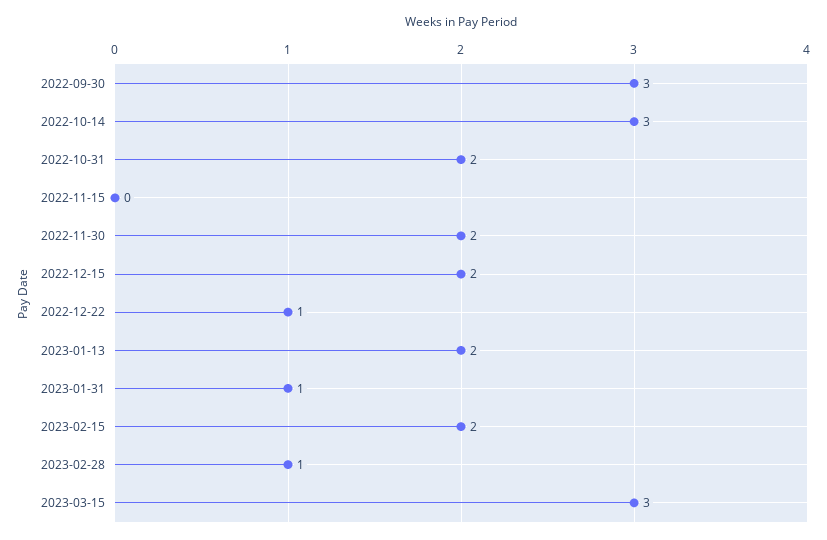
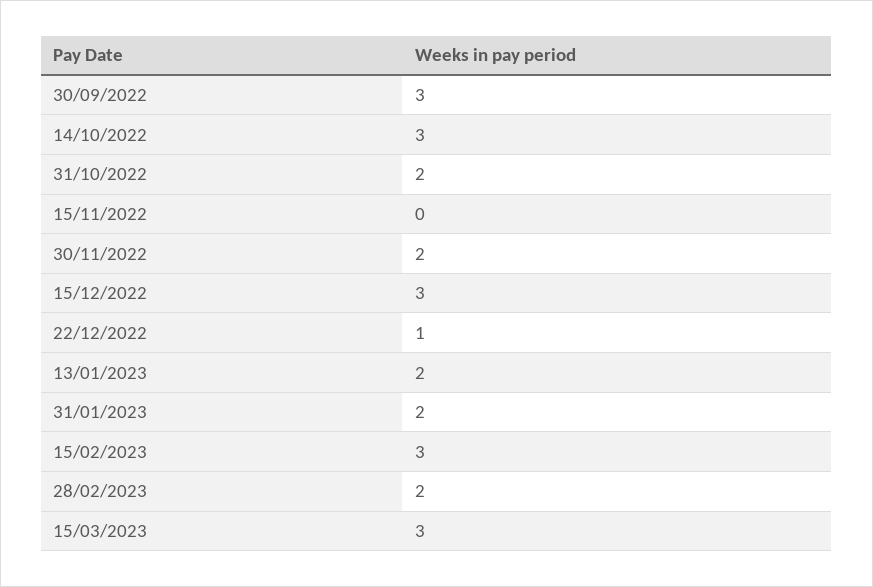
2022-12-15: 2 -> 3
2023-01-31: 1 -> 2
2023-02-15: 2 -> 3
2023-02-28: 1 -> 2

